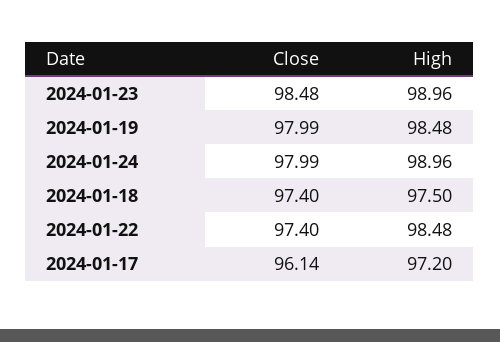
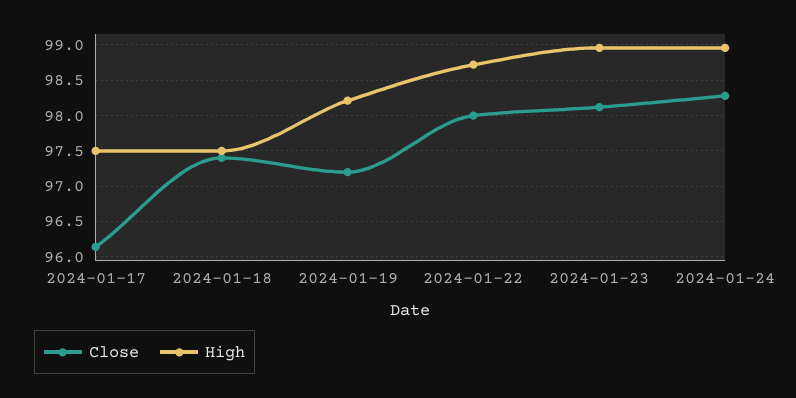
Close, 2024-01-23: 98.48 -> 98.1
Close, 2024-01-19: 97.99 -> 97.2
High, 2024-01-19: 98.48 -> 98.2
Close, 2024-01-24: 97.99 -> 98.3
Close, 2024-01-22: 97.4 -> 98
High, 2024-01-22: 98.48 -> 98.7
High, 2024-01-17: 97.2 -> 97.5

